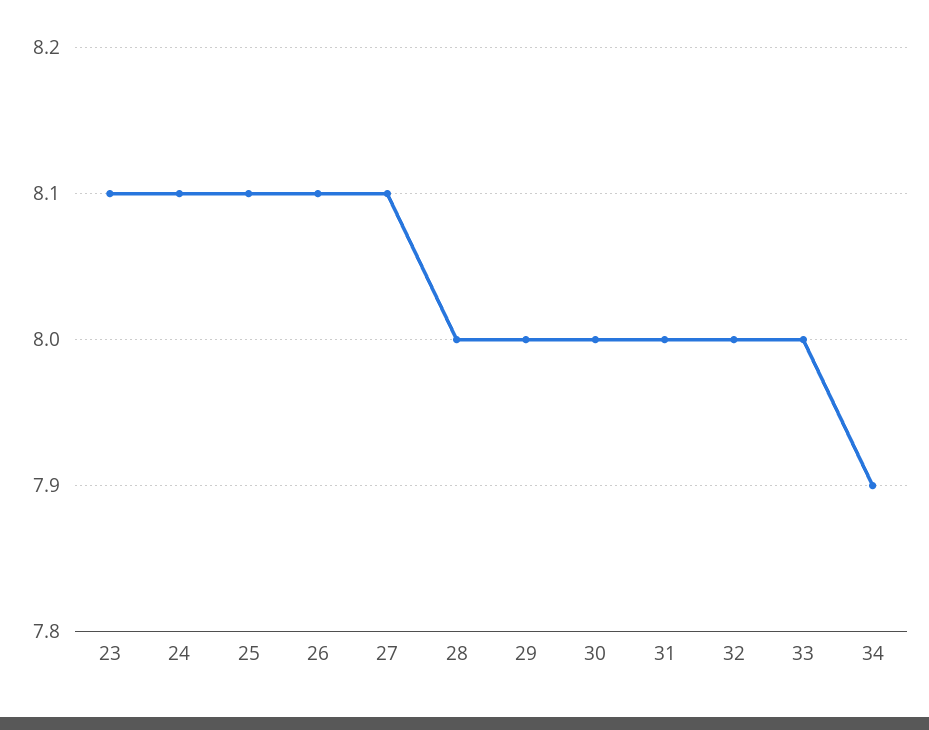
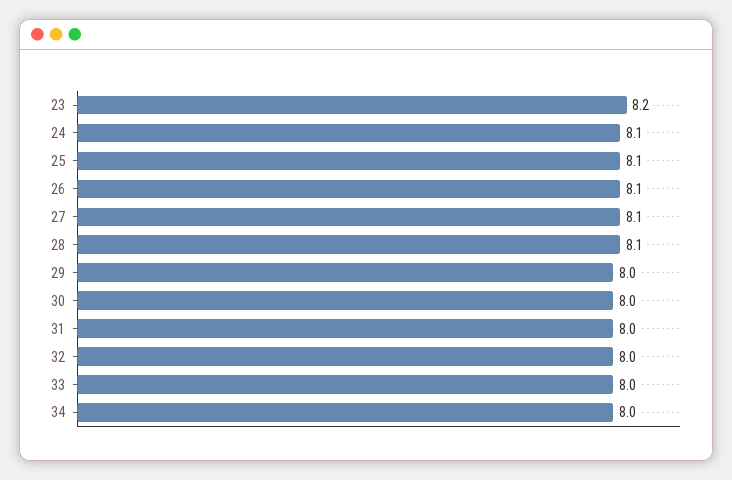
23: 8.1 -> 8.2
28: 8 -> 8.1
34: 7.9 -> 8

